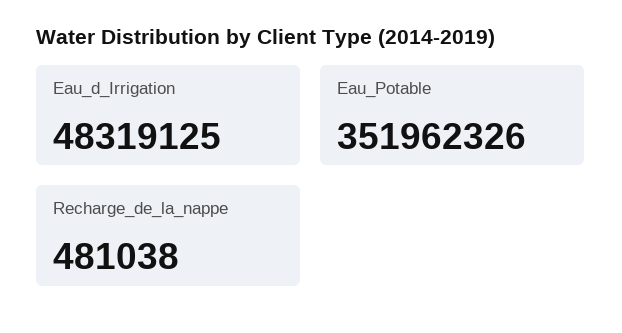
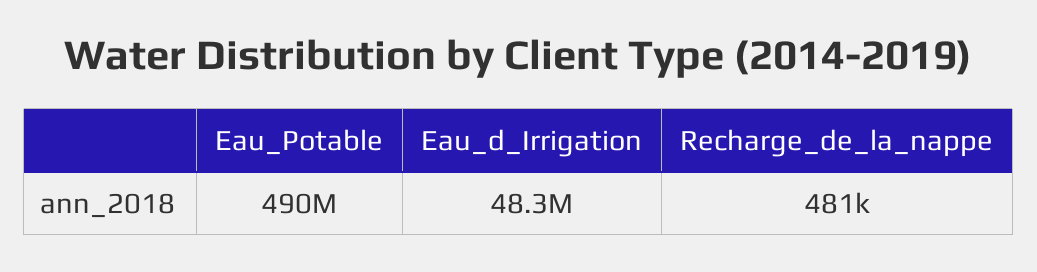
Eau_Potable: 351962326 -> 490000000

